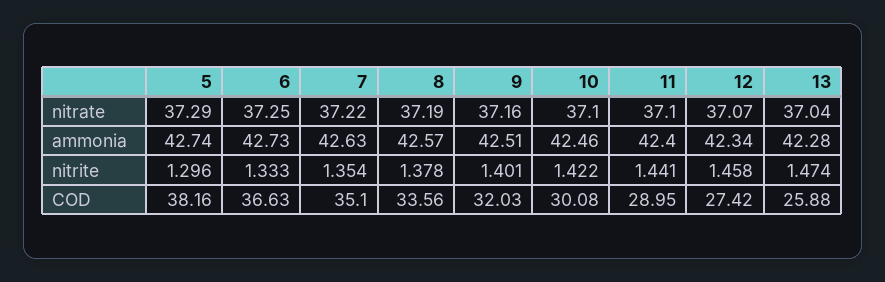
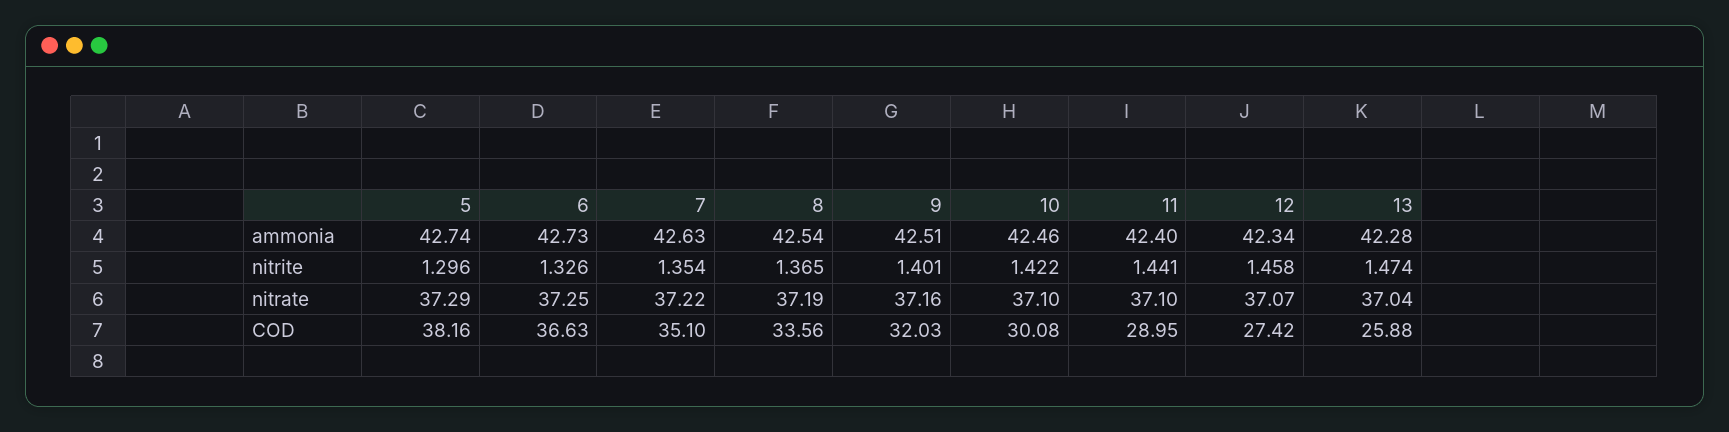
8, ammonia: 42.57 -> 42.54
6, nitrite: 1.333 -> 1.326
8, nitrite: 1.378 -> 1.365

